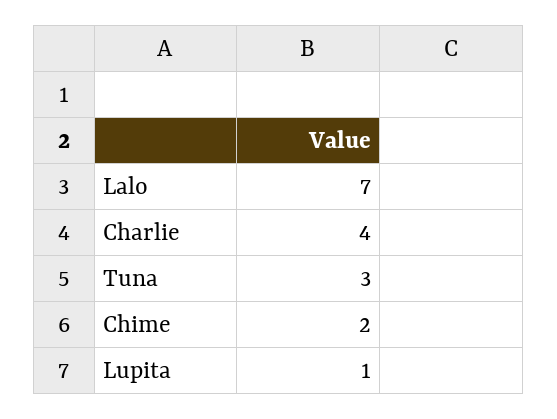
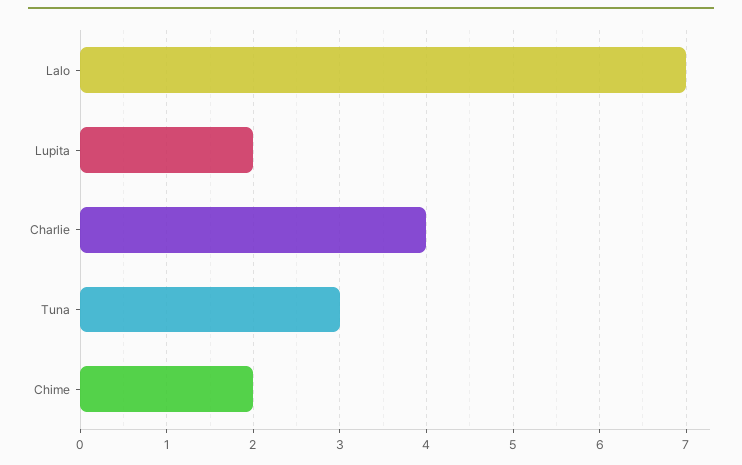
Lupita: 1 -> 2

